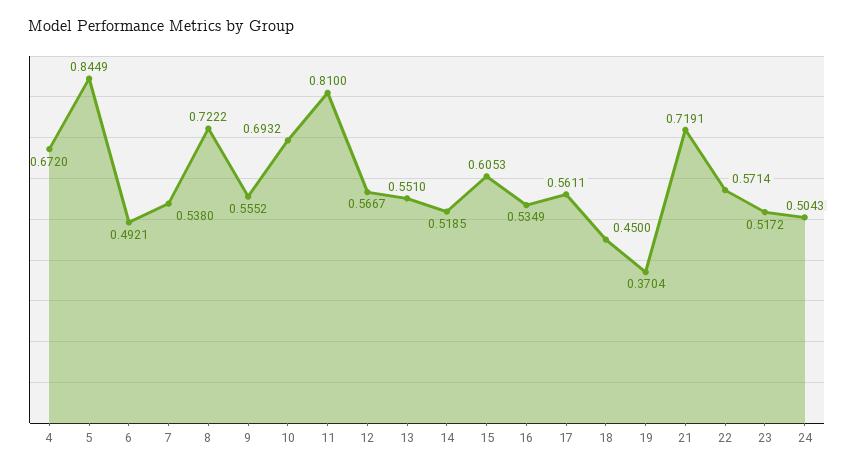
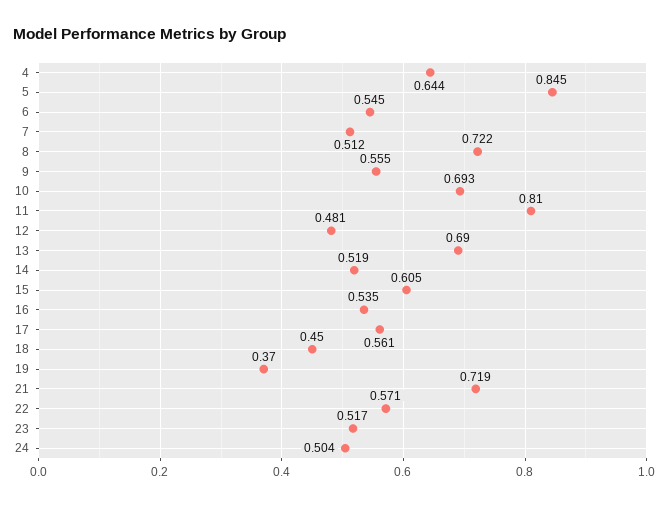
4: 0.672 -> 0.644
6: 0.4921 -> 0.545
7: 0.538 -> 0.512
12: 0.5667 -> 0.481
13: 0.551 -> 0.69

